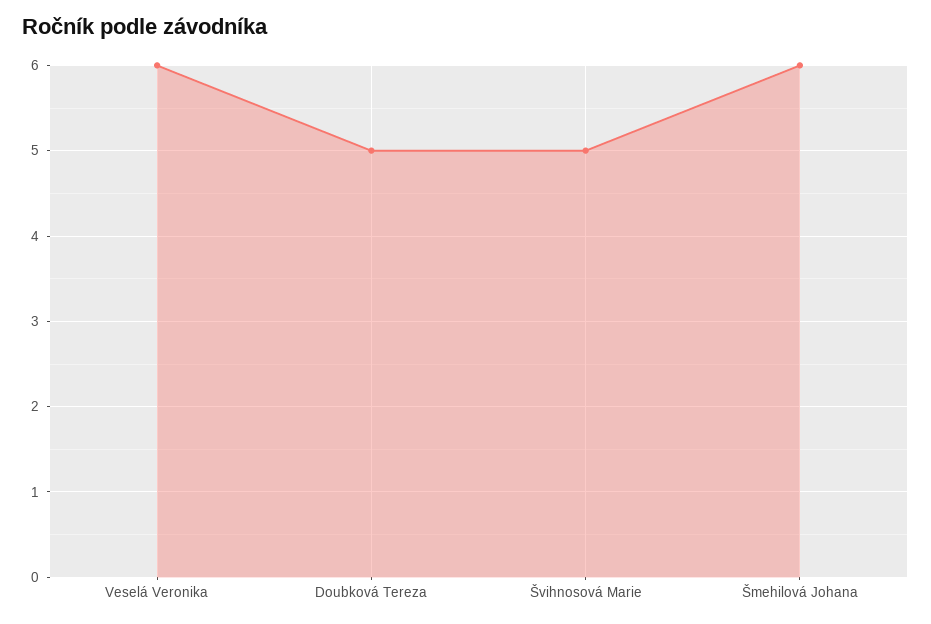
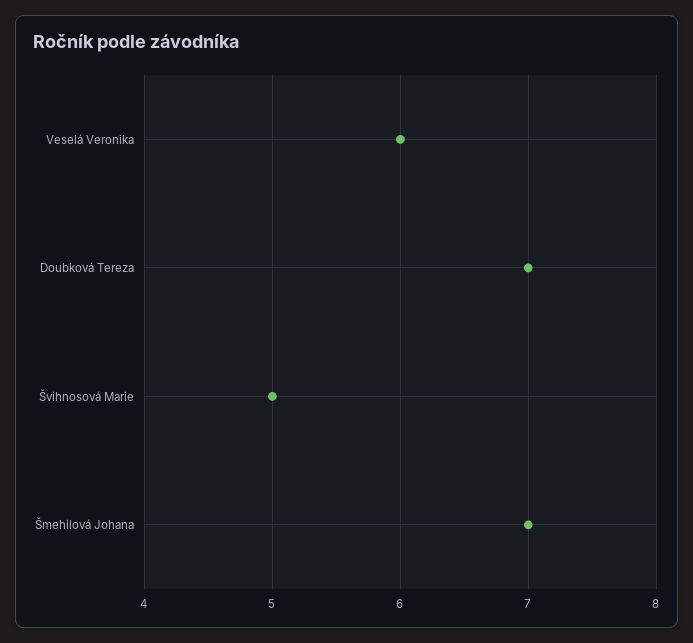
Doubková Tereza: 5 -> 7
Šmehilová Johana: 6 -> 7

